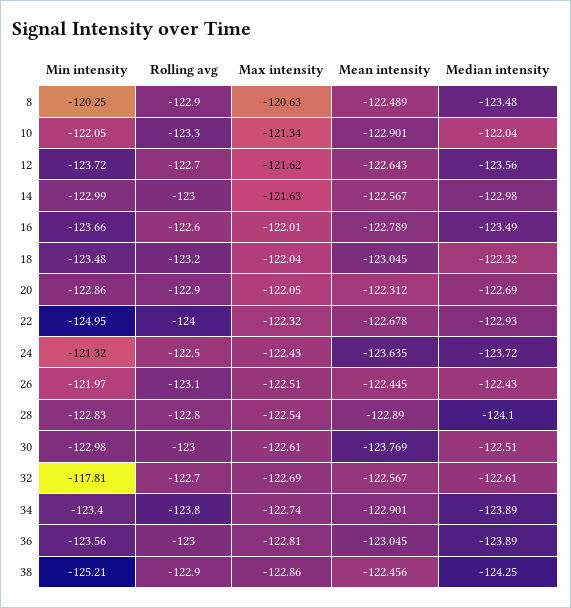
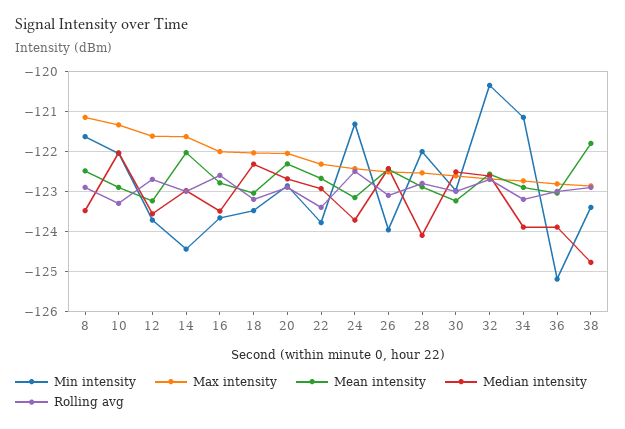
Min intensity, 8: -120.25 -> -121.6
Max intensity, 8: -120.63 -> -121.2
Mean intensity, 12: -122.643 -> -123.2
Min intensity, 14: -122.99 -> -124.4
Mean intensity, 14: -122.567 -> -122
Min intensity, 22: -124.95 -> -123.8
Rolling avg, 22: -124 -> -123.4
Mean intensity, 24: -123.635 -> -123.2
Min intensity, 26: -121.97 -> -124
Min intensity, 28: -122.83 -> -122
Mean intensity, 30: -123.769 -> -123.2
Min intensity, 32: -117.81 -> -120.4
Min intensity, 34: -123.4 -> -121.2
Rolling avg, 34: -123.8 -> -123.2
Min intensity, 36: -123.56 -> -125.2
Min intensity, 38: -125.21 -> -123.4
Mean intensity, 38: -122.456 -> -121.8
Median intensity, 38: -124.25 -> -124.8

